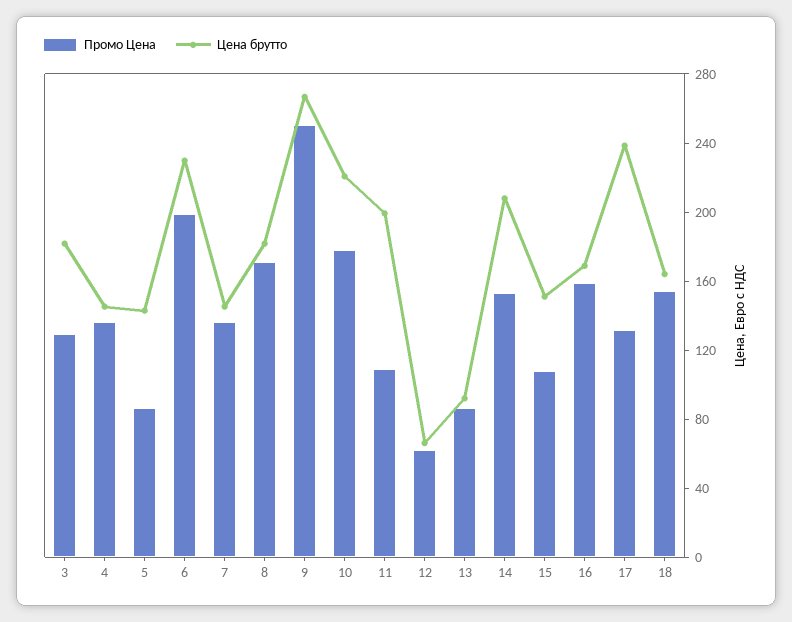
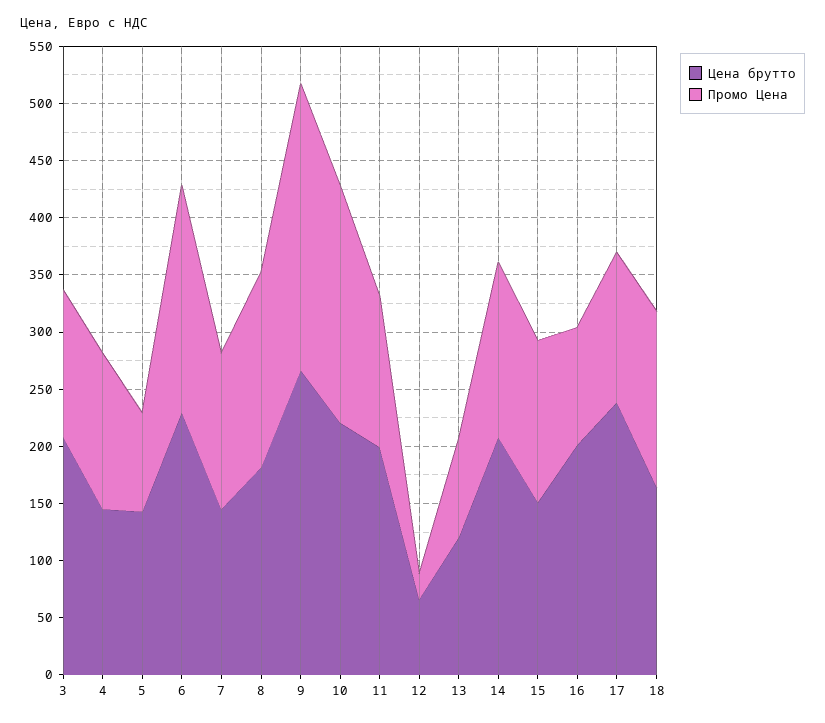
Цена брутто, 3: 180 -> 210
Промо Цена, 10: 180 -> 210
Промо Цена, 11: 110 -> 130
Промо Цена, 12: 60 -> 20
Цена брутто, 13: 90 -> 120
Промо Цена, 15: 110 -> 140
Промо Цена, 16: 160 -> 100
Цена брутто, 16: 170 -> 200

